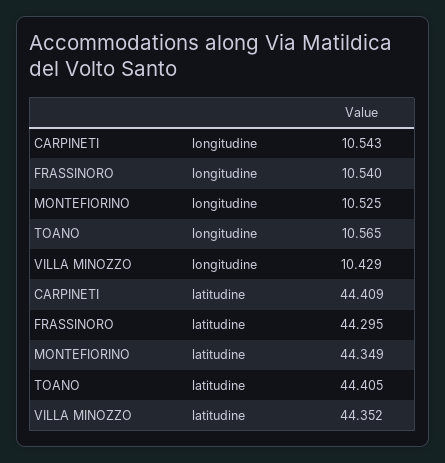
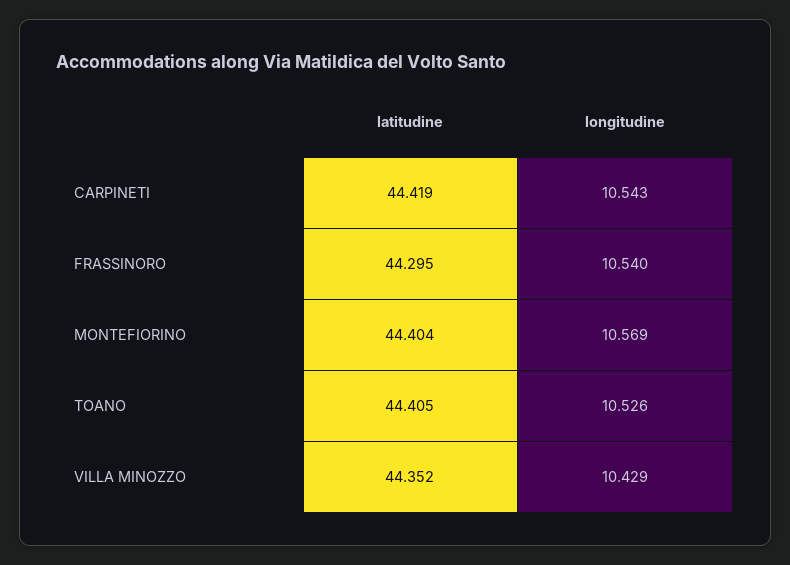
MONTEFIORINO, longitudine: 10.525 -> 10.569
TOANO, longitudine: 10.565 -> 10.526
CARPINETI, latitudine: 44.409 -> 44.419
MONTEFIORINO, latitudine: 44.349 -> 44.404

